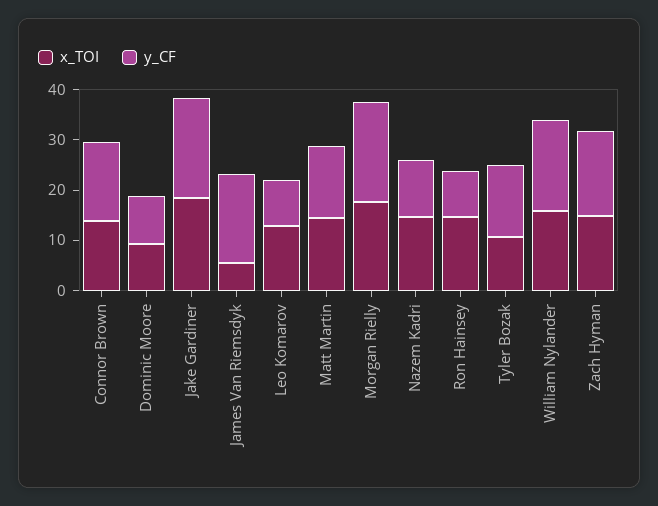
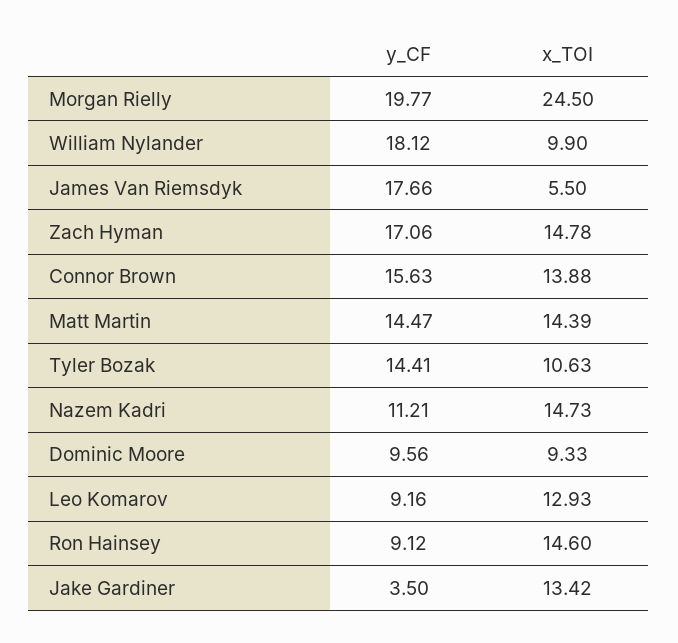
x_TOI, Jake Gardiner: 18 -> 13.42
y_CF, Jake Gardiner: 20 -> 3.5
x_TOI, Morgan Rielly: 18 -> 24.5
x_TOI, William Nylander: 16 -> 9.9

